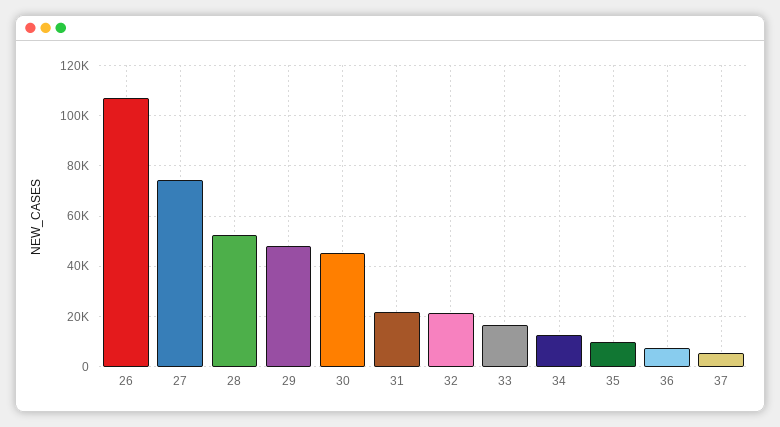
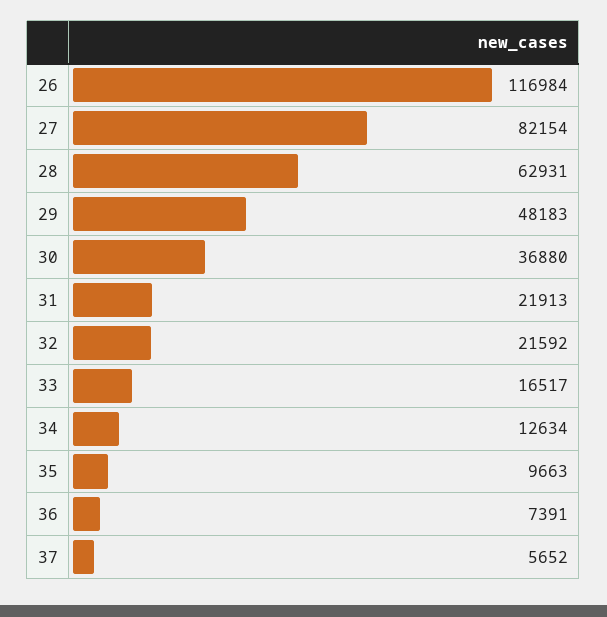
26: 107500 -> 116984
27: 75000 -> 82154
28: 52500 -> 62931
30: 45000 -> 36880

